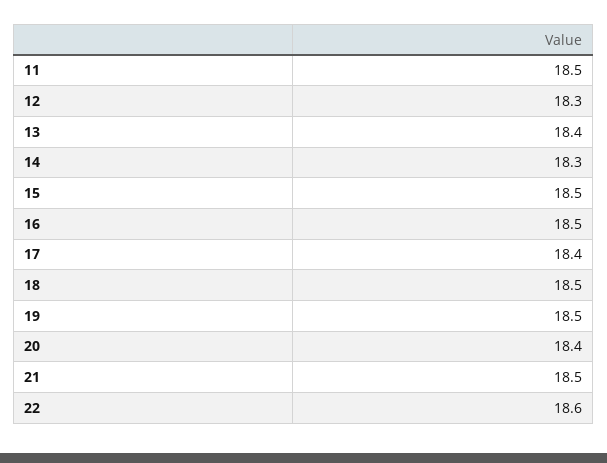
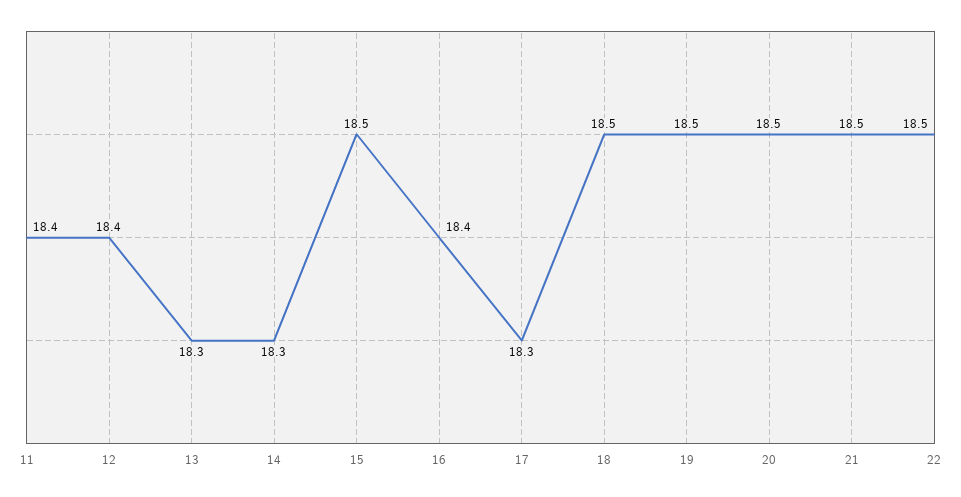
11: 18.5 -> 18.4
12: 18.3 -> 18.4
13: 18.4 -> 18.3
16: 18.5 -> 18.4
17: 18.4 -> 18.3
20: 18.4 -> 18.5
22: 18.6 -> 18.5

